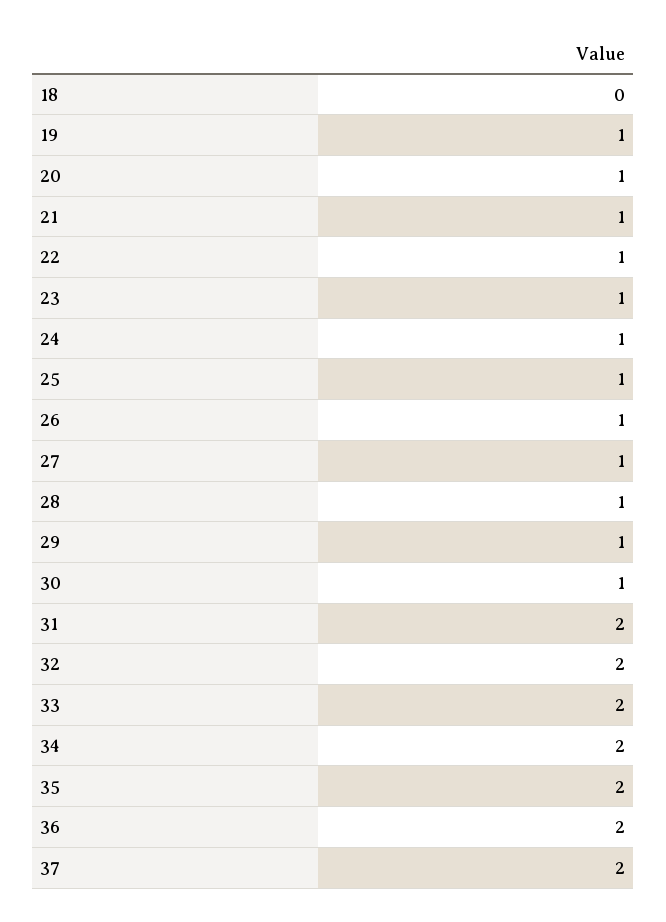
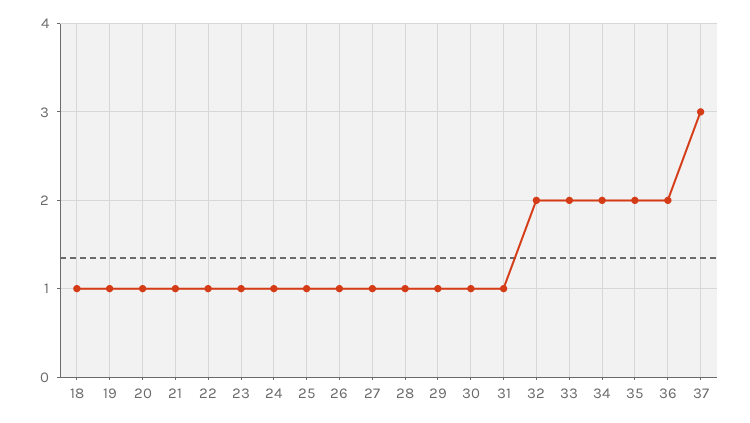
18: 0 -> 1
31: 2 -> 1
37: 2 -> 3

